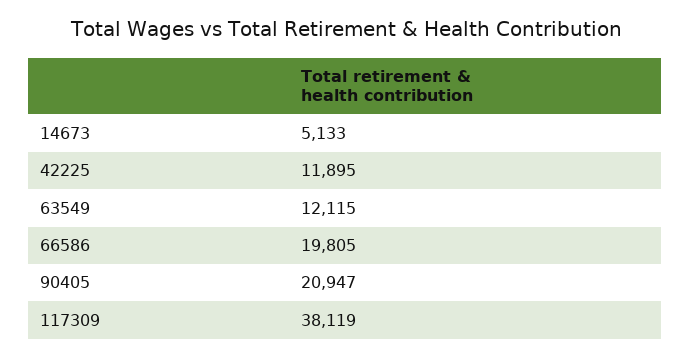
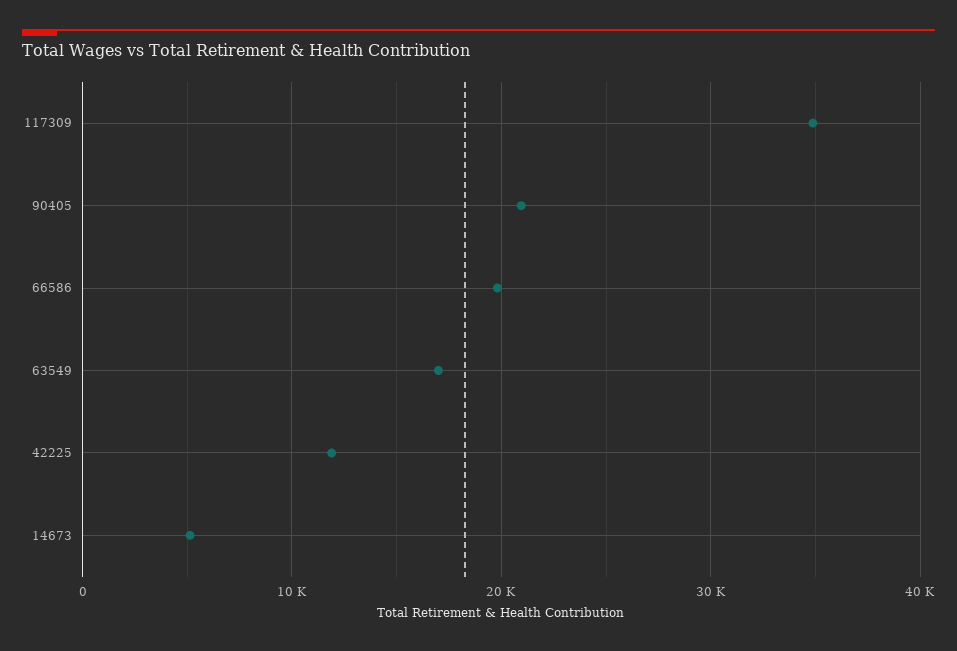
63549: 12115 -> 17000
117309: 38119 -> 35000

